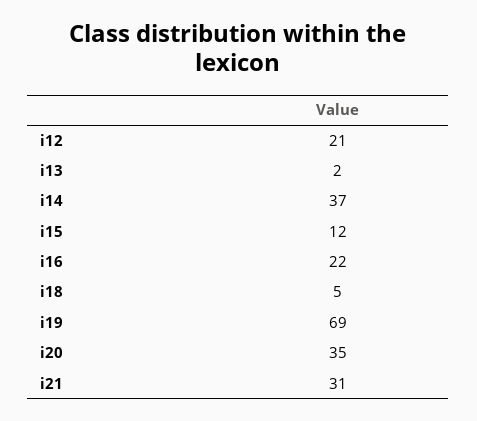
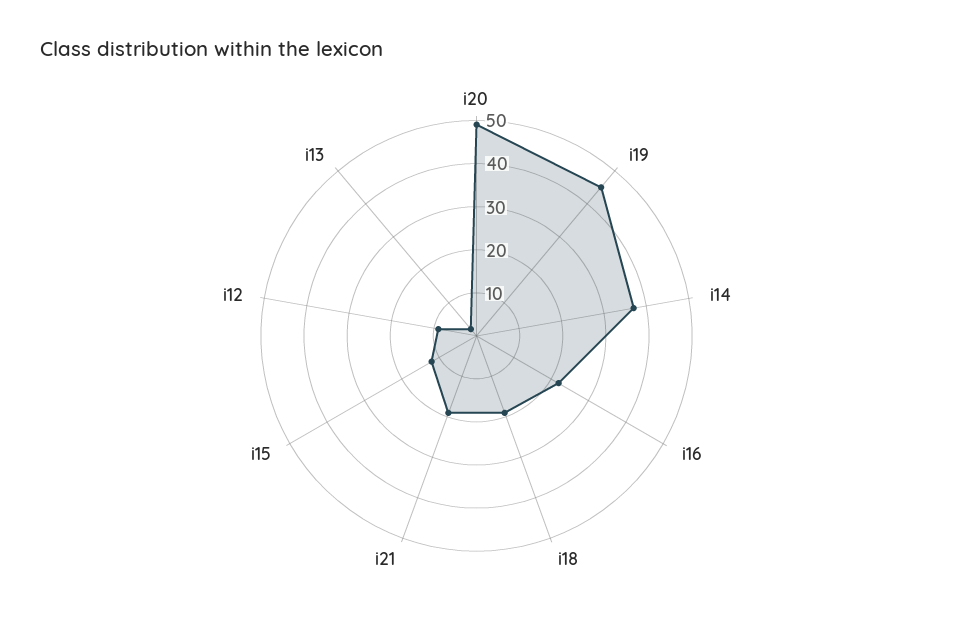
i12: 21 -> 10
i18: 5 -> 20
i19: 69 -> 45
i20: 35 -> 50
i21: 31 -> 20

